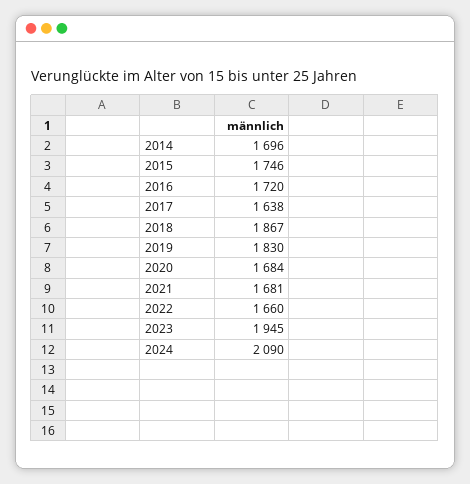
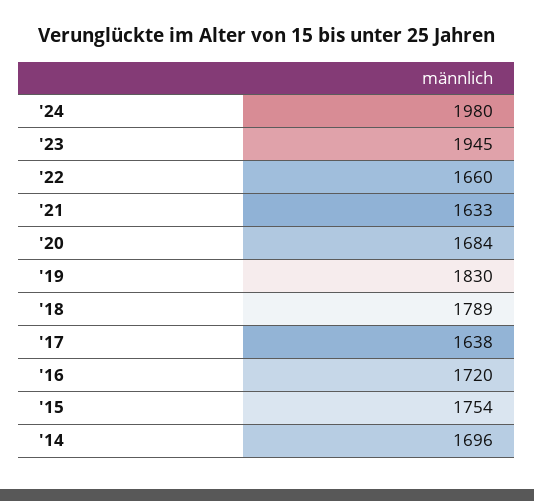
2015: 1746 -> 1754
2018: 1867 -> 1789
2021: 1681 -> 1633
2024: 2090 -> 1980

